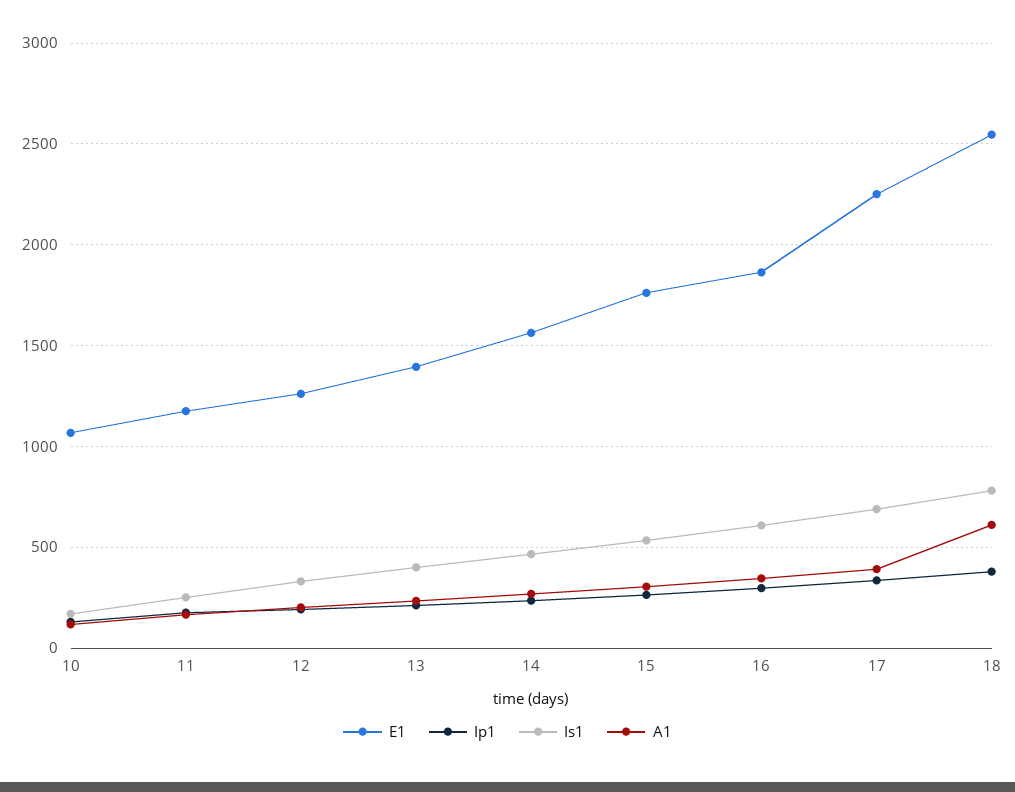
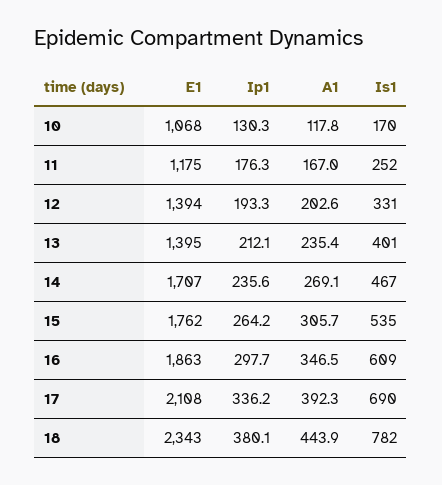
E1, 12: 1250 -> 1394
E1, 14: 1550 -> 1707
E1, 17: 2250 -> 2108
E1, 18: 2550 -> 2343
A1, 18: 600 -> 443.9

